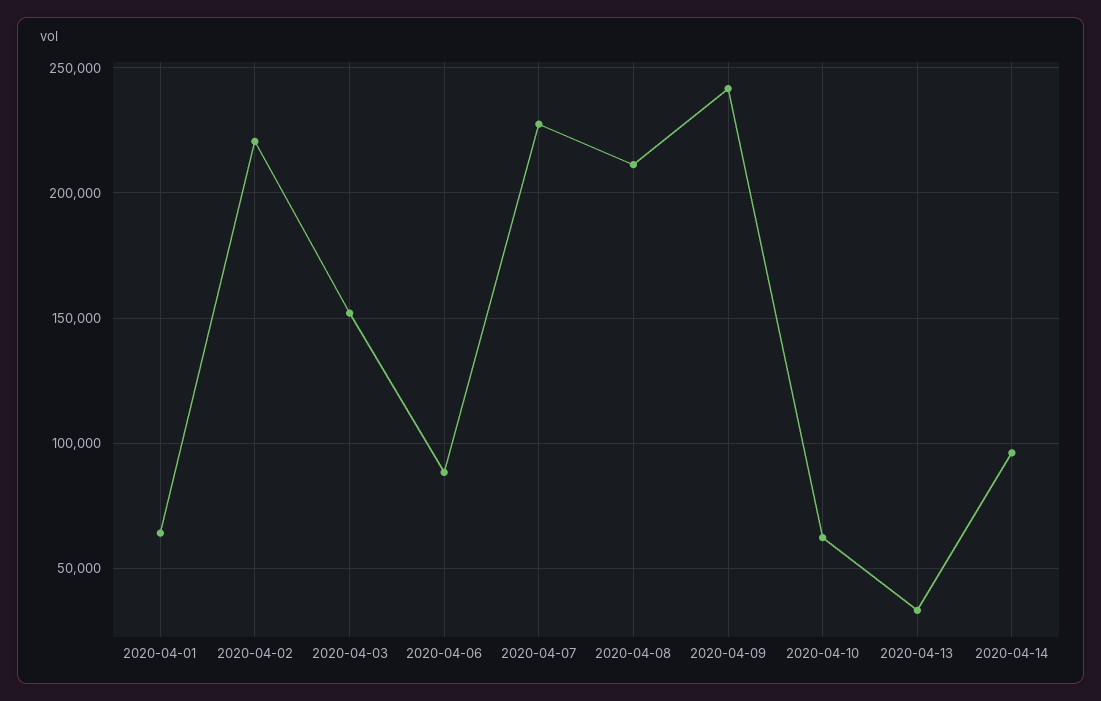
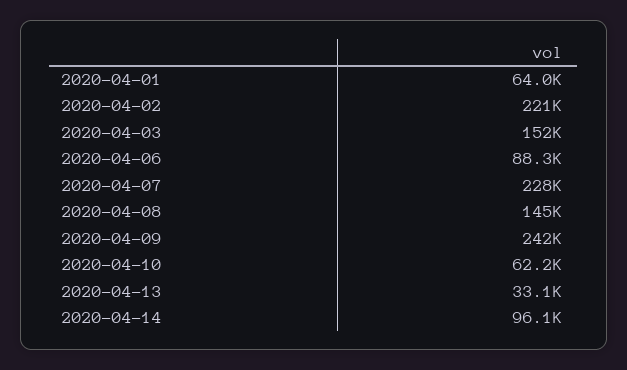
2020-04-08: 210000 -> 145000

